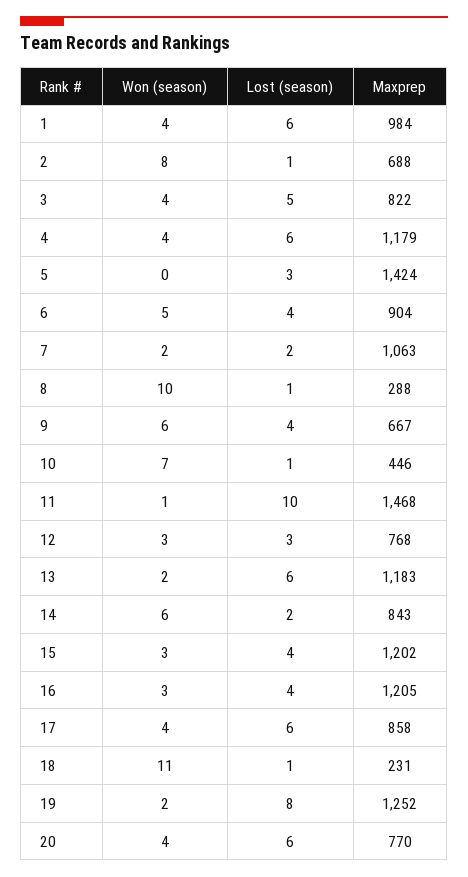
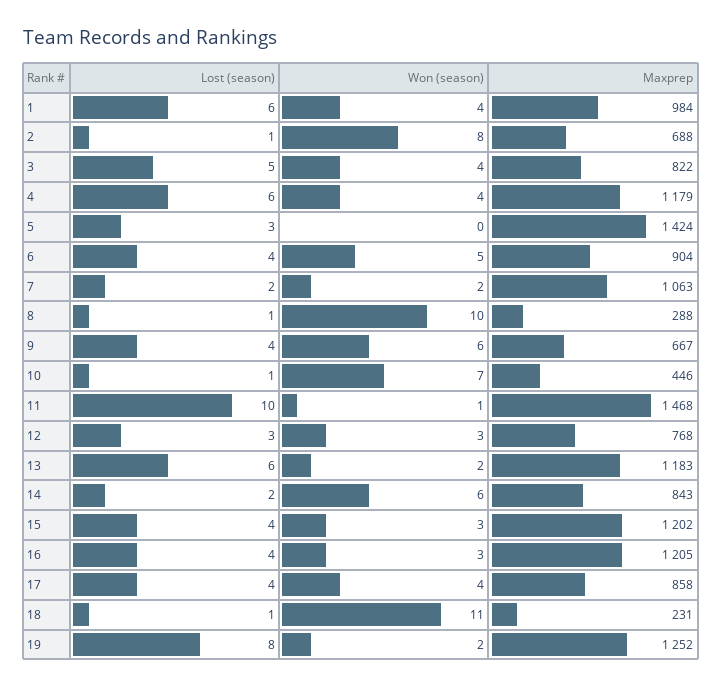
Lost (season), 17: 6 -> 4
Won (season), 20: 4 -> none
Lost (season), 20: 6 -> none
Maxprep, 20: 770 -> none

